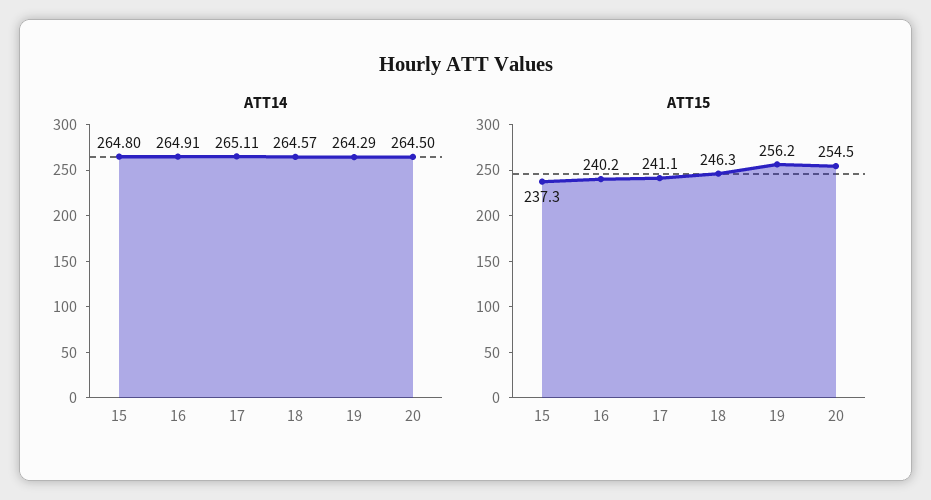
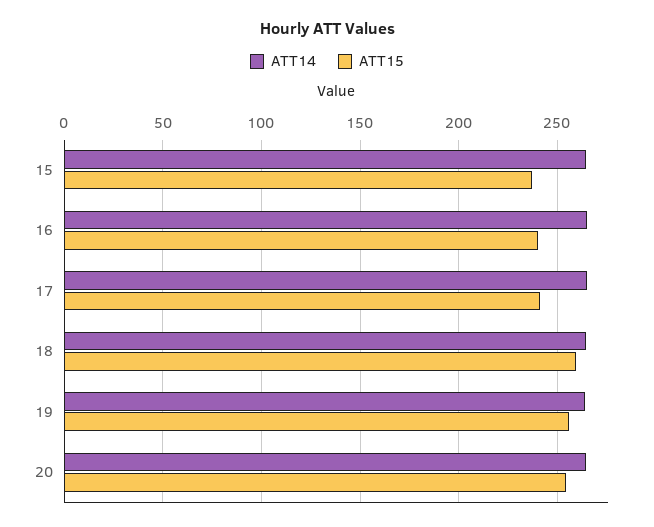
ATT15, 18: 246.3 -> 260

